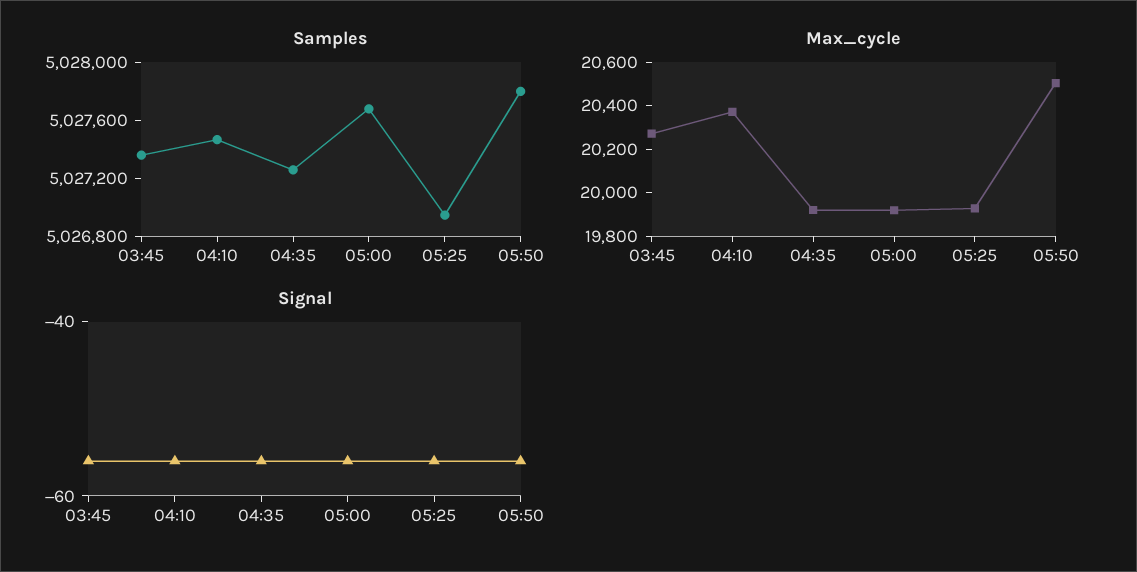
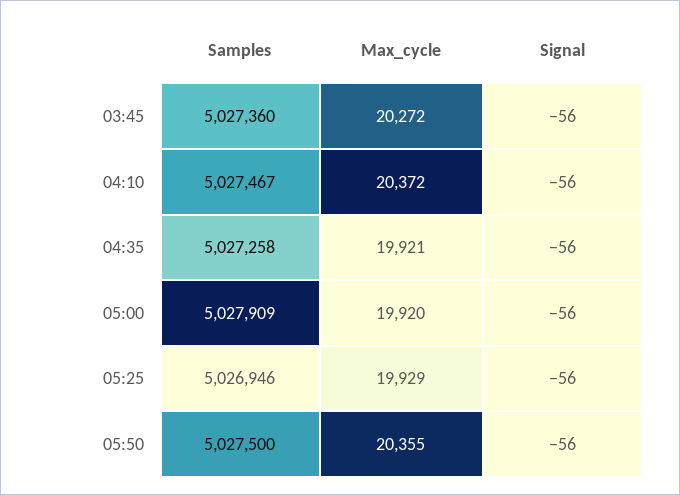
Samples, 05:00: 5027700 -> 5027909
Samples, 05:50: 5027800 -> 5027500
Max_cycle, 05:50: 20500 -> 20355

